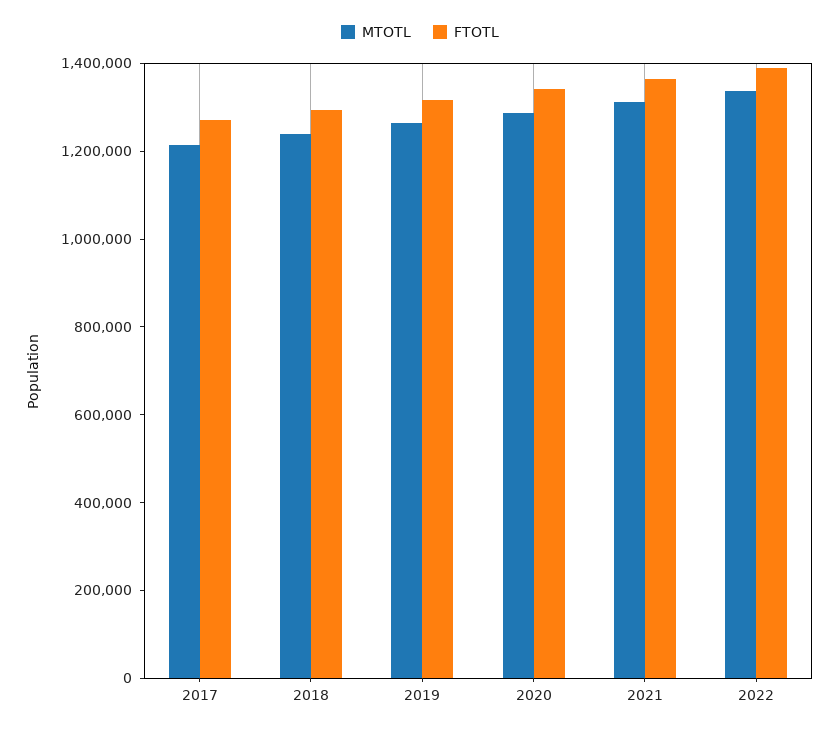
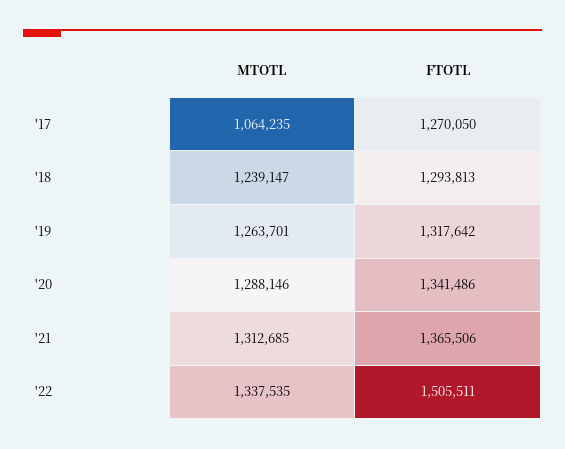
MTOTL, 2017: 1200000 -> 1064235
FTOTL, 2022: 1400000 -> 1505511

